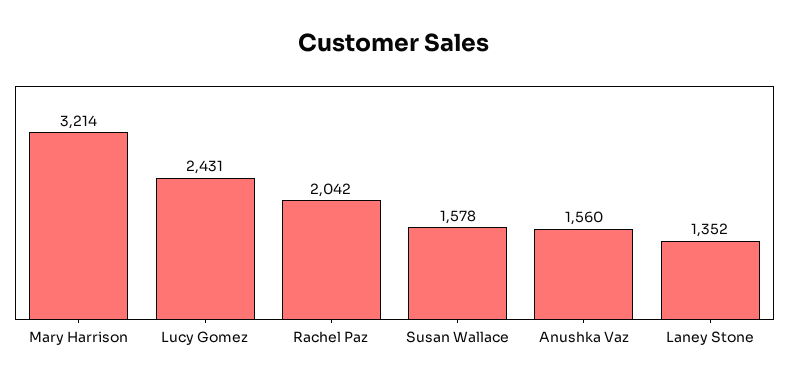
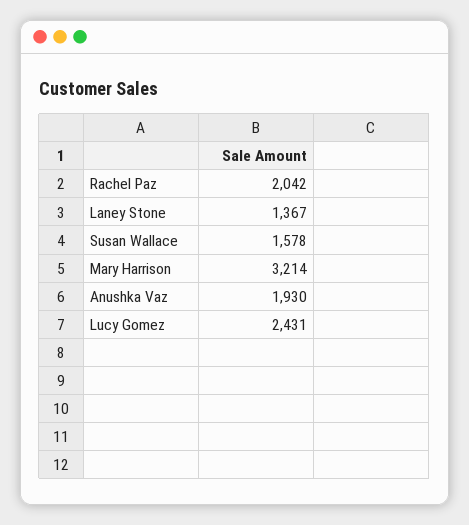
Anushka Vaz: 1560 -> 1930
Laney Stone: 1352 -> 1367

